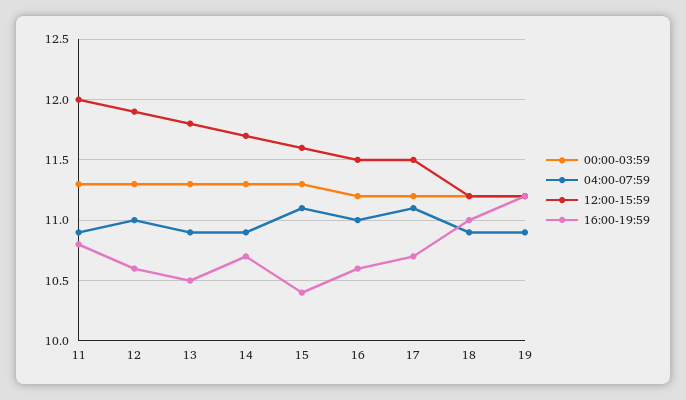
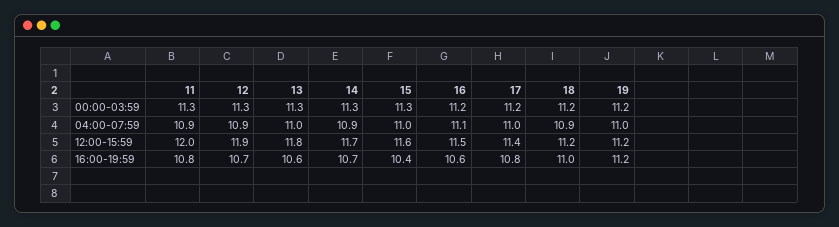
04:00-07:59, 12: 11 -> 10.9
16:00-19:59, 12: 10.6 -> 10.7
04:00-07:59, 13: 10.9 -> 11
16:00-19:59, 13: 10.5 -> 10.6
04:00-07:59, 15: 11.1 -> 11
04:00-07:59, 16: 11 -> 11.1
04:00-07:59, 17: 11.1 -> 11
12:00-15:59, 17: 11.5 -> 11.4
16:00-19:59, 17: 10.7 -> 10.8
04:00-07:59, 19: 10.9 -> 11

